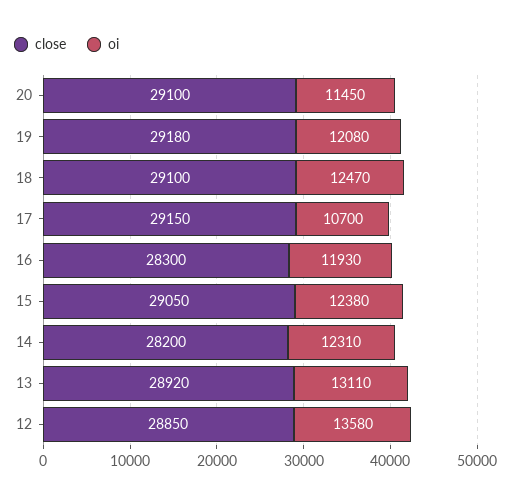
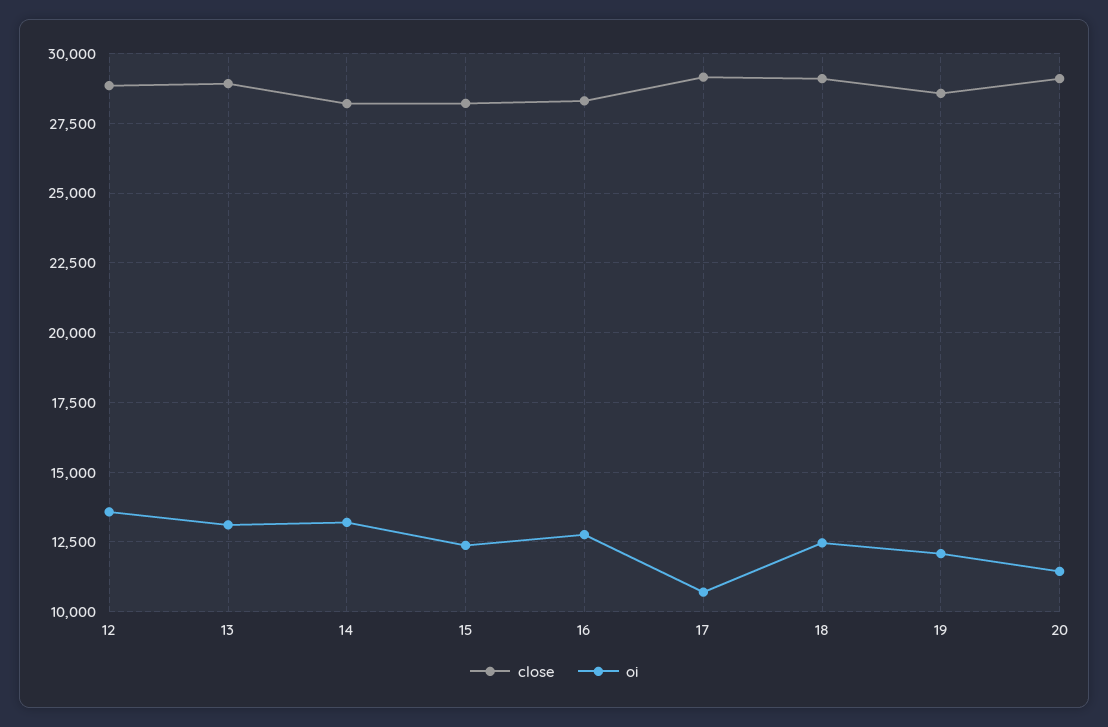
close, 19: 29180 -> 28500
oi, 16: 11930 -> 12750
close, 15: 29050 -> 28250
oi, 14: 12310 -> 13250

